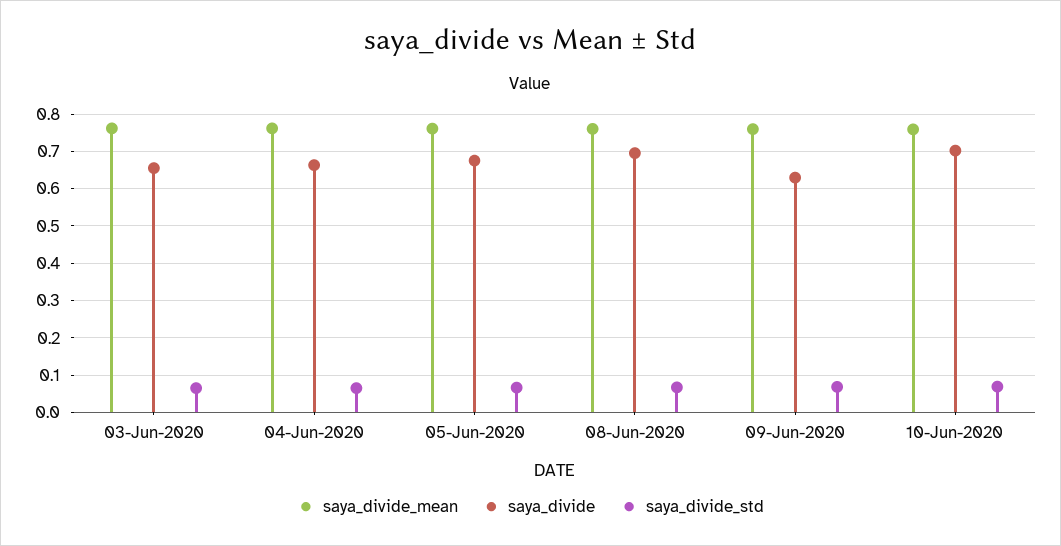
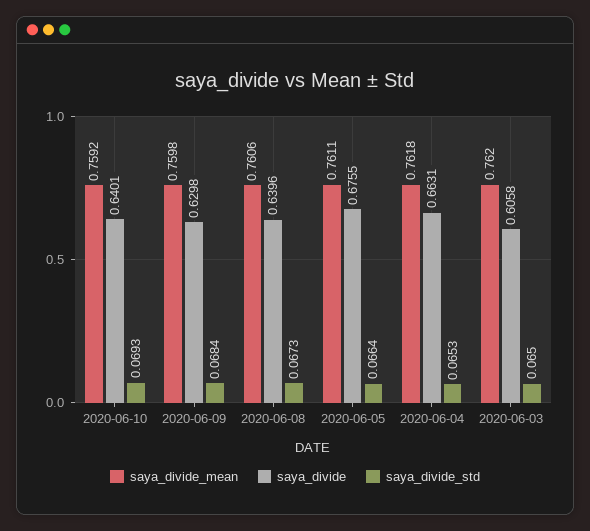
saya_divide, 03-Jun-2020: 0.66 -> 0.6058
saya_divide, 08-Jun-2020: 0.7 -> 0.6396
saya_divide, 10-Jun-2020: 0.7 -> 0.6401

